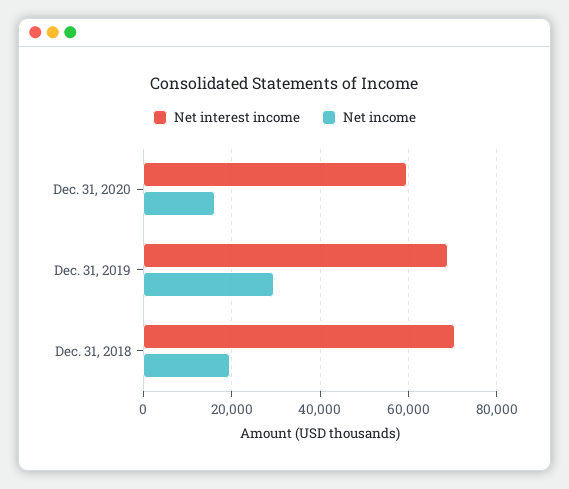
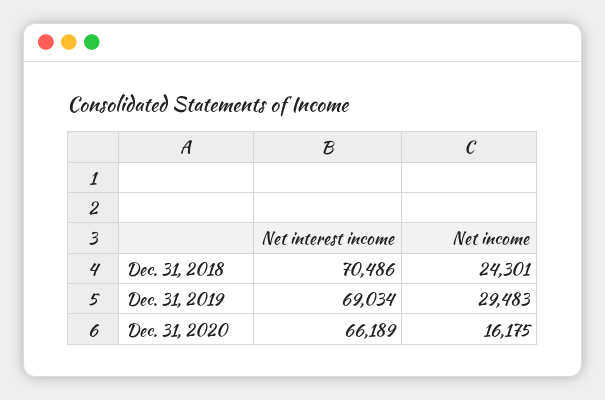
Net interest income, Dec. 31, 2020: 60000 -> 66189
Net income, Dec. 31, 2018: 20000 -> 24301

